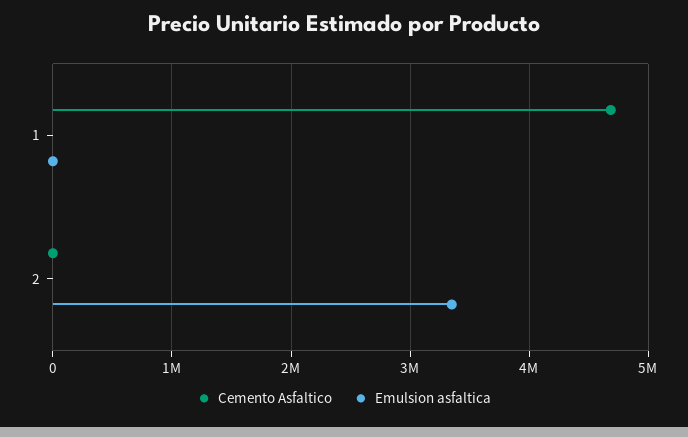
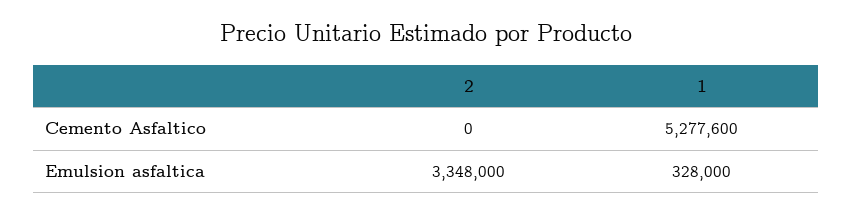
Cemento Asfaltico, 1: 4700000 -> 5277600
Emulsion asfaltica, 1: 0 -> 328000

